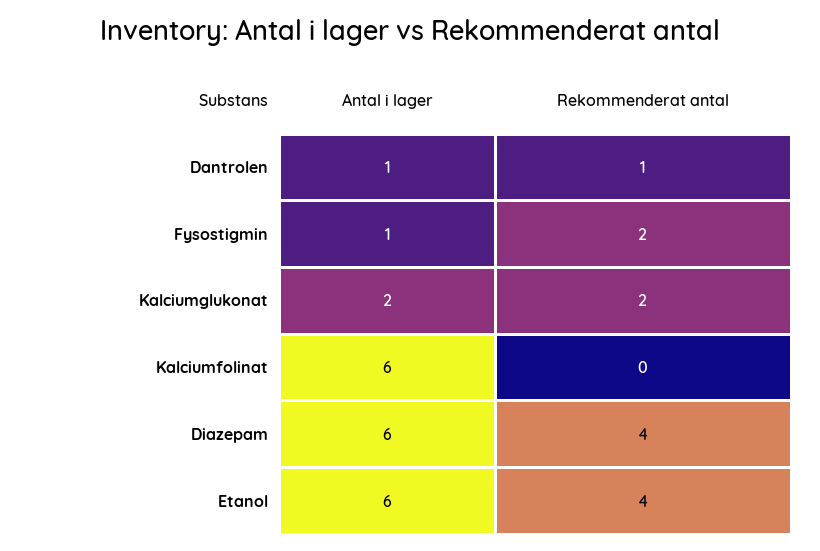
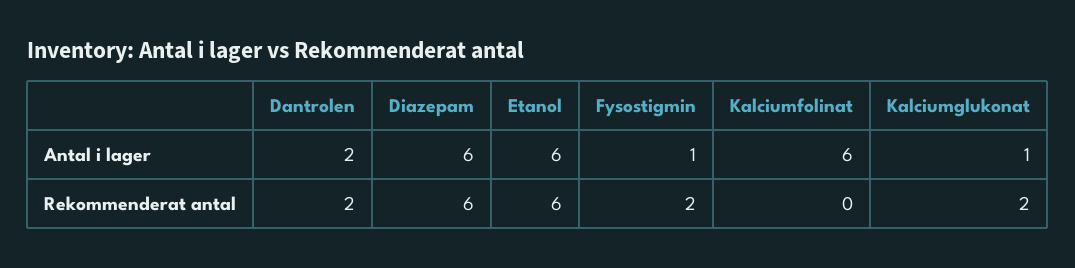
Antal i lager, Dantrolen: 1 -> 2
Rekommenderat antal, Dantrolen: 1 -> 2
Antal i lager, Kalciumglukonat: 2 -> 1
Rekommenderat antal, Diazepam: 4 -> 6
Rekommenderat antal, Etanol: 4 -> 6

